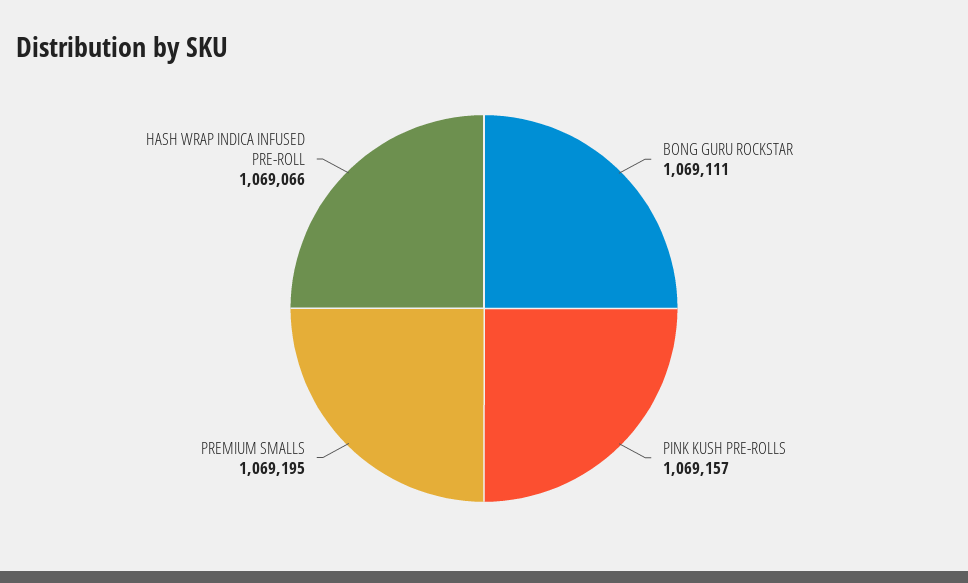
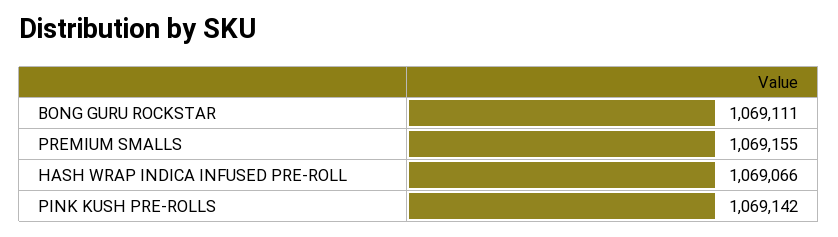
PINK KUSH PRE-ROLLS: 1069157 -> 1069142
PREMIUM SMALLS: 1069195 -> 1069155

